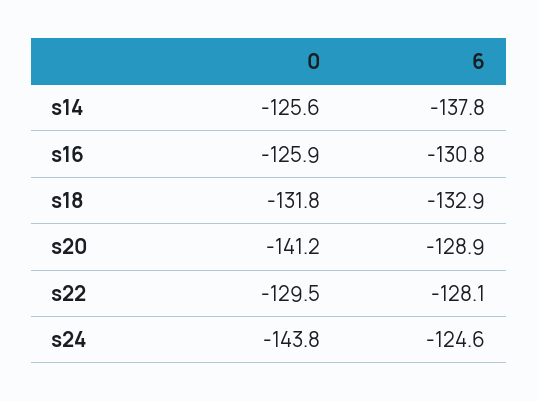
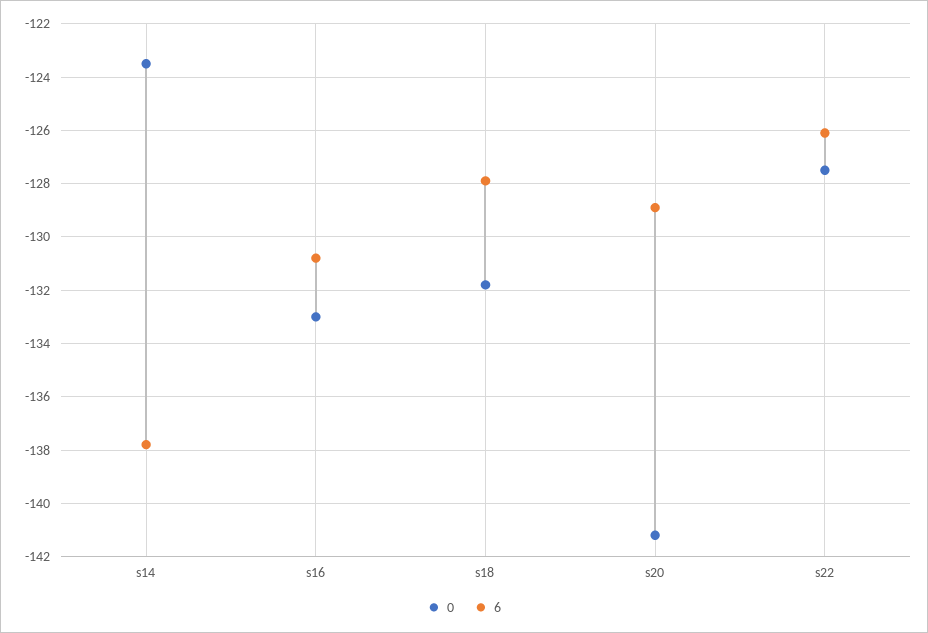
0, s14: -125.6 -> -123.5
0, s16: -125.9 -> -133
6, s18: -132.9 -> -128
0, s22: -129.5 -> -127.5
6, s22: -128.1 -> -126
0, s24: -143.8 -> none
6, s24: -124.6 -> none

